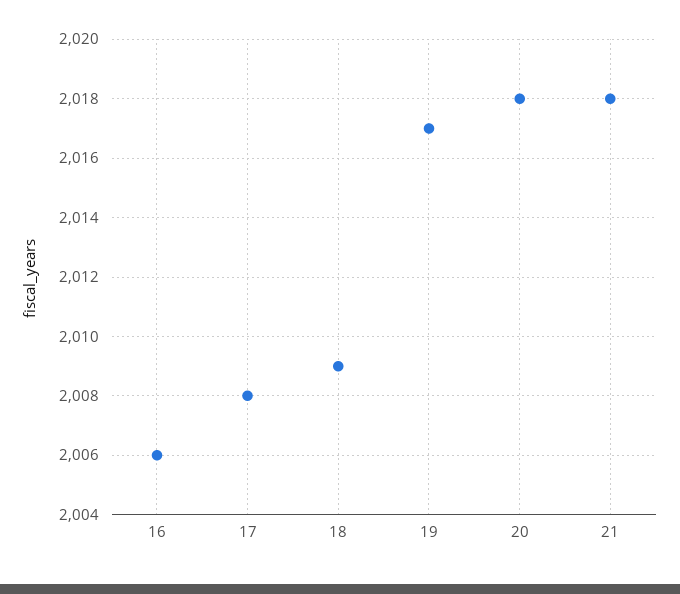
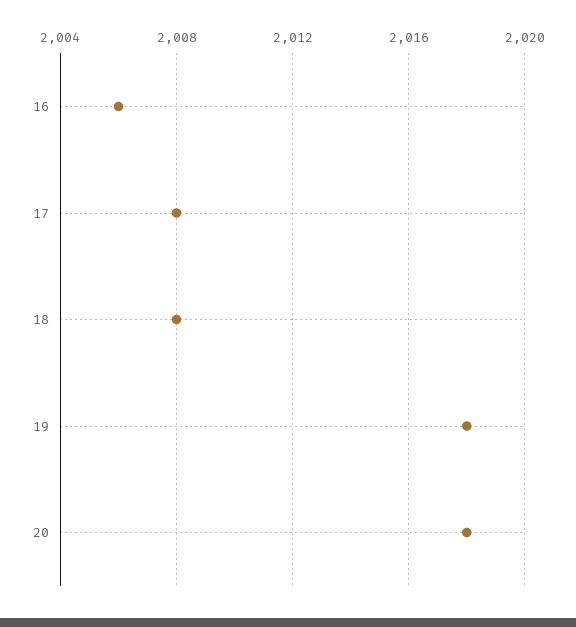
18: 2009 -> 2008
19: 2017 -> 2018
21: 2018 -> none

